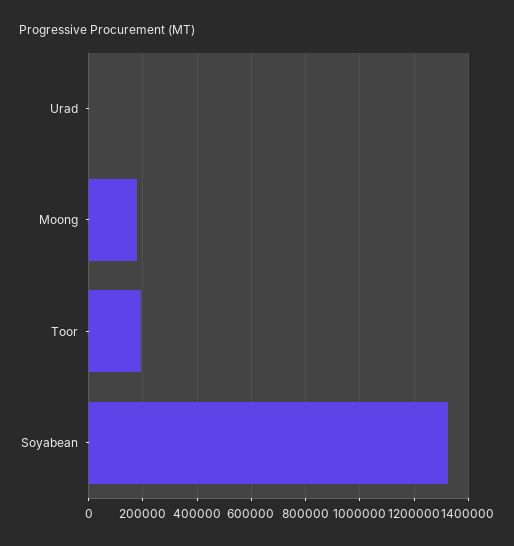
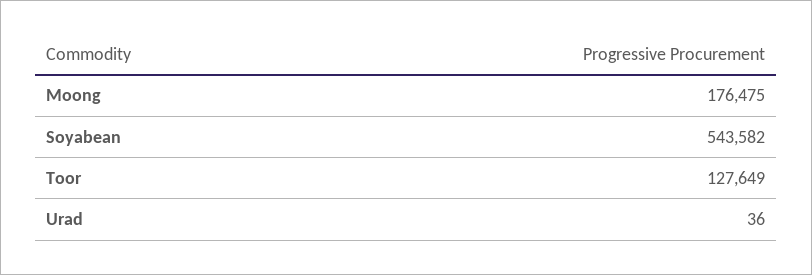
Toor: 200000 -> 127649
Soyabean: 1325000 -> 543582

